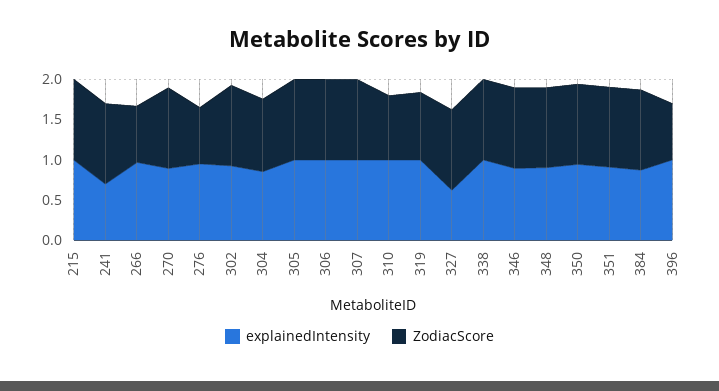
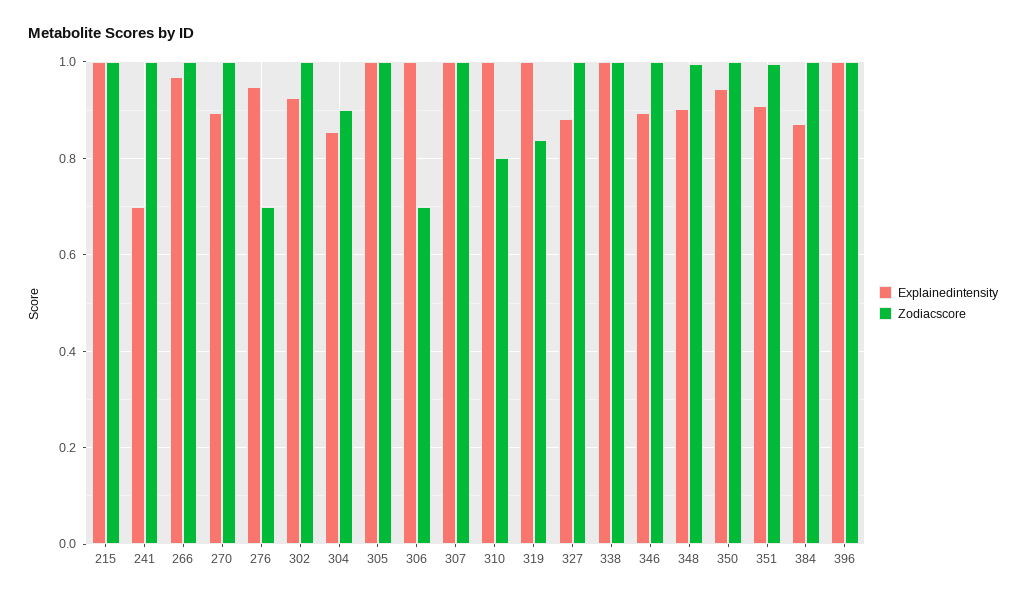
ZodiacScore, 266: 0.7 -> 1
ZodiacScore, 306: 1 -> 0.7
explainedIntensity, 327: 0.6 -> 0.88
ZodiacScore, 396: 0.7 -> 1

